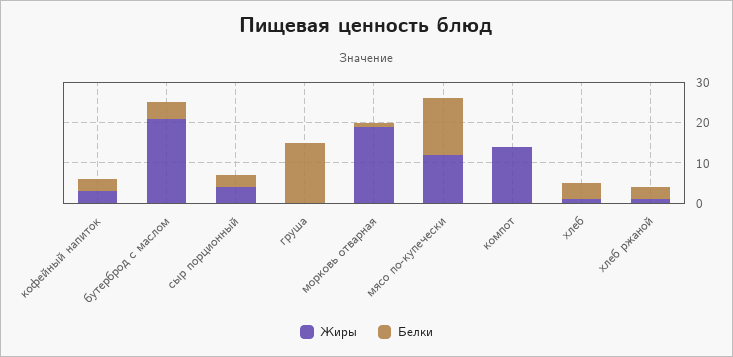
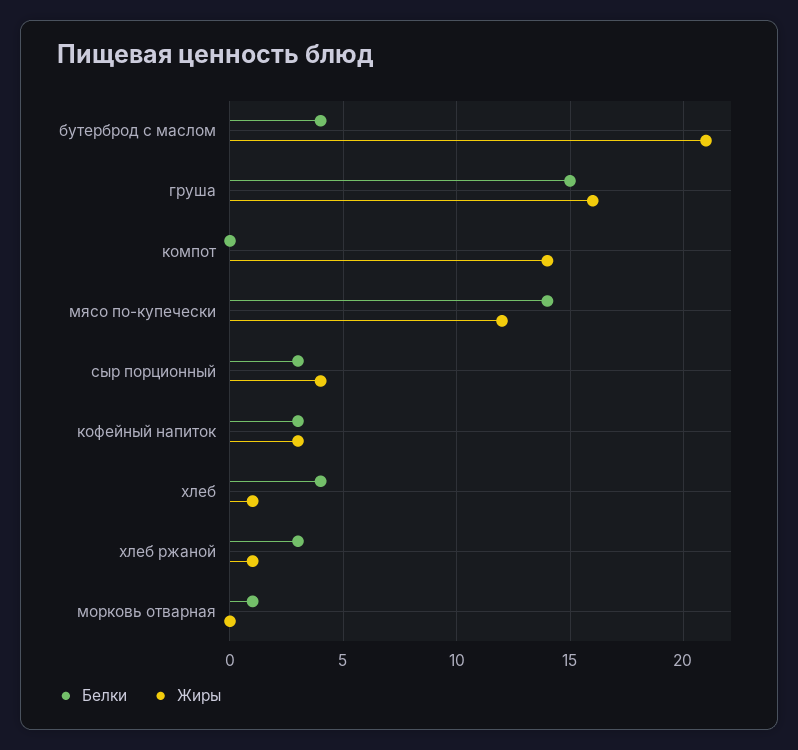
Жиры, груша: 0 -> 16
Жиры, морковь отварная: 20 -> 0

